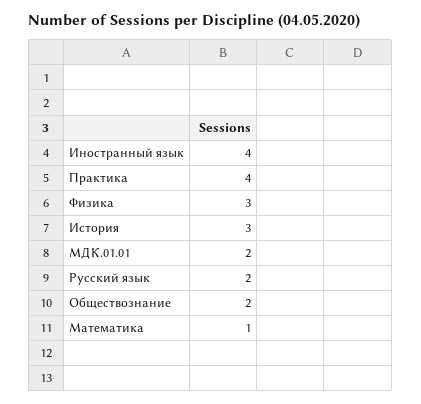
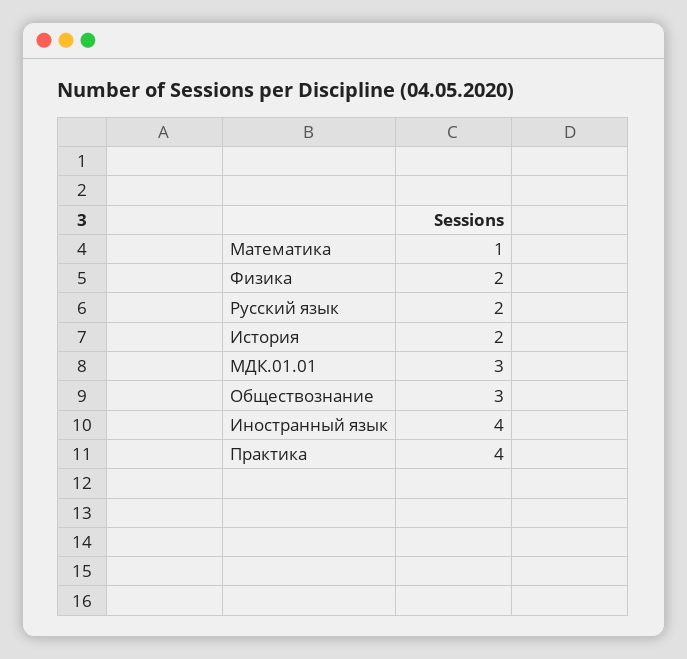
Физика: 3 -> 2
История: 3 -> 2
МДК.01.01: 2 -> 3
Обществознание: 2 -> 3

